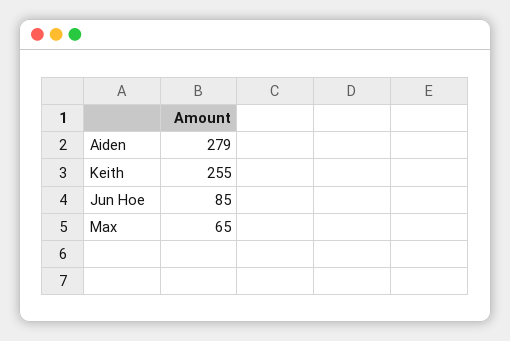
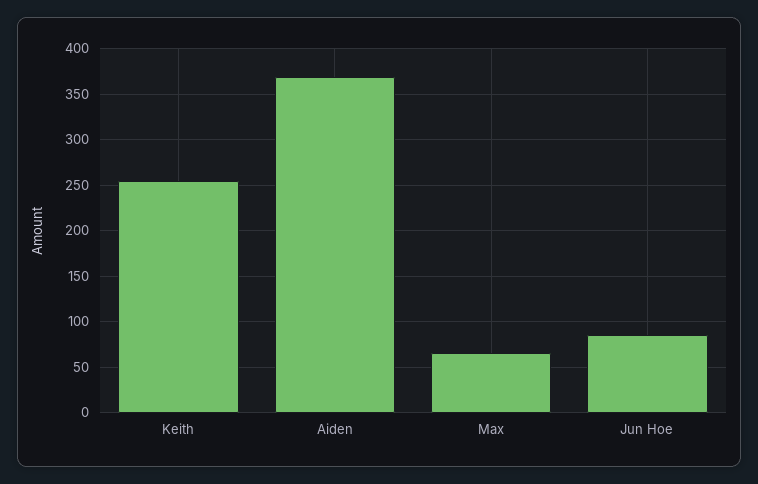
Aiden: 279 -> 370

